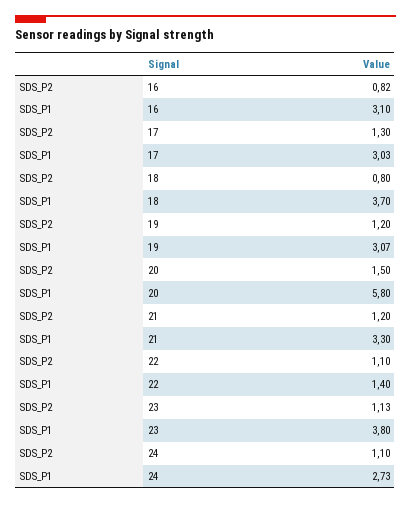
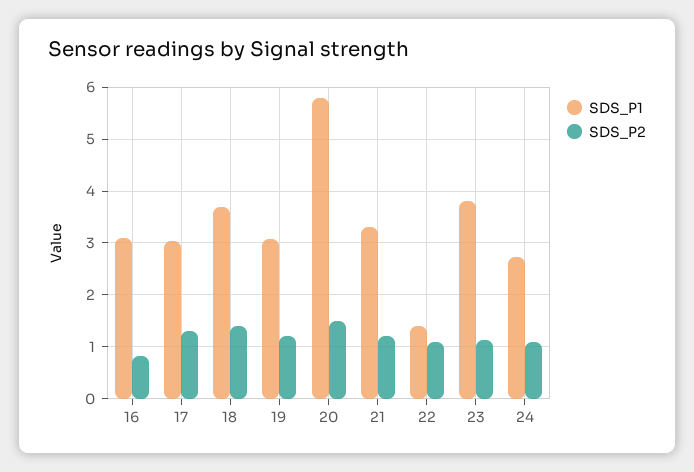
SDS_P2, 18: 0.8 -> 1.4

